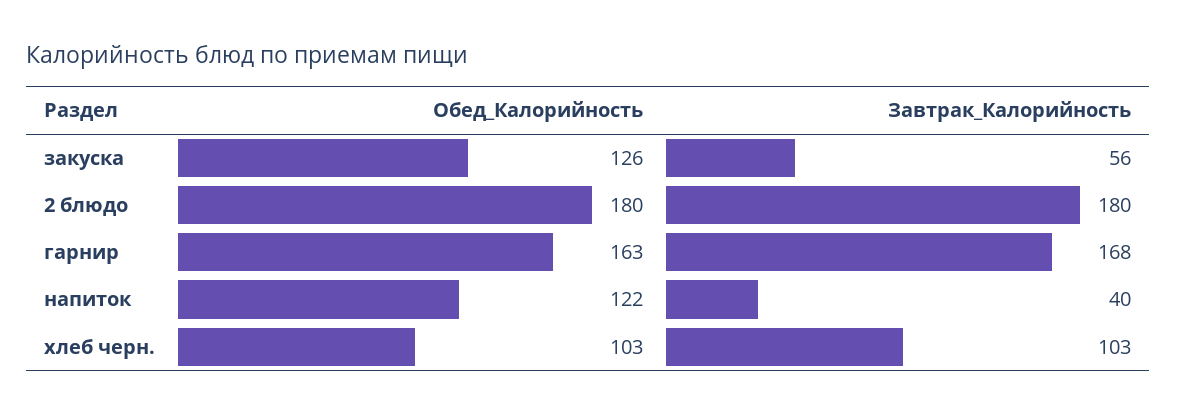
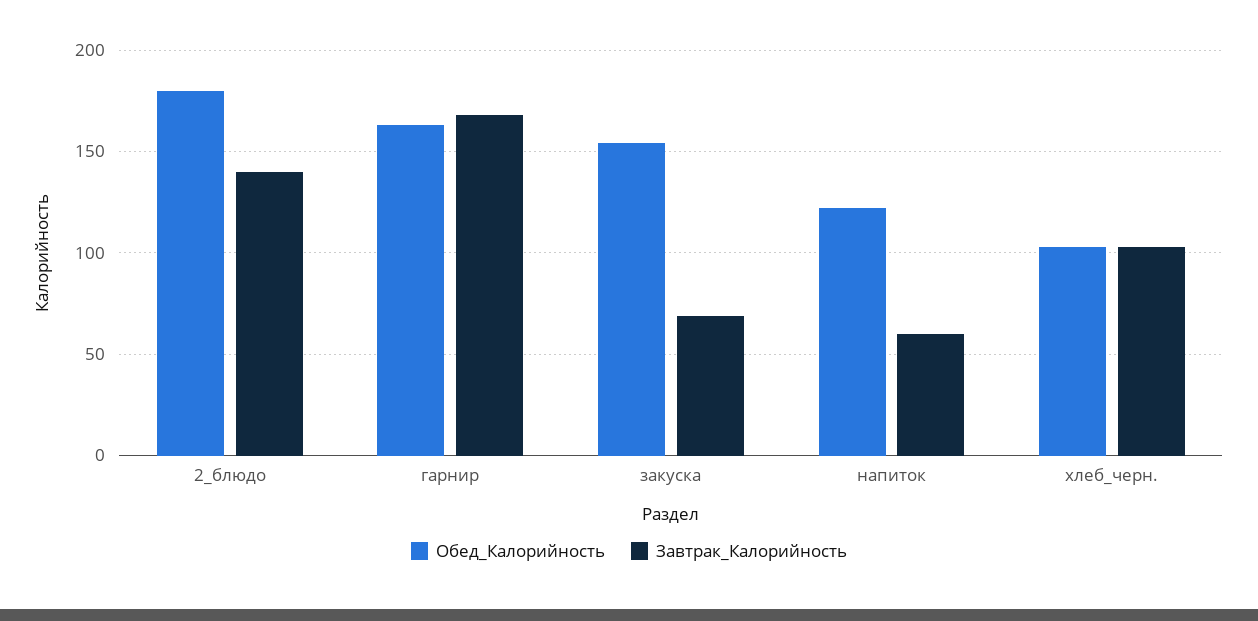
Обед_Калорийность, закуска: 126 -> 155
Завтрак_Калорийность, закуска: 56 -> 70
Завтрак_Калорийность, 2 блюдо: 180 -> 140
Завтрак_Калорийность, напиток: 40 -> 60

